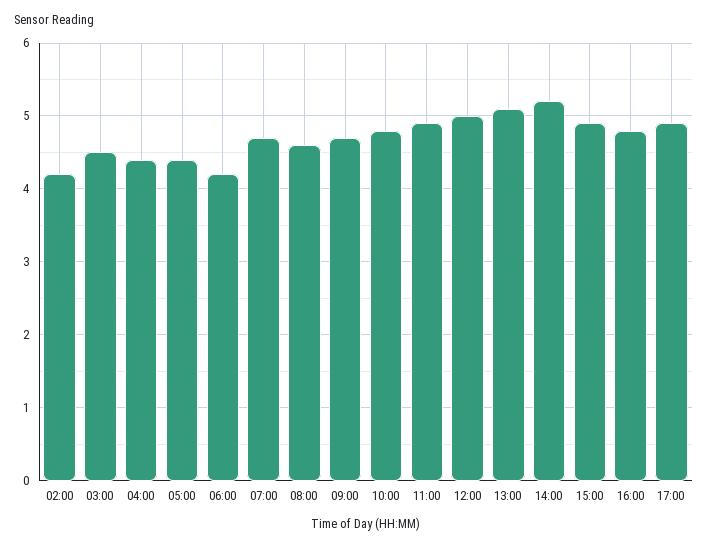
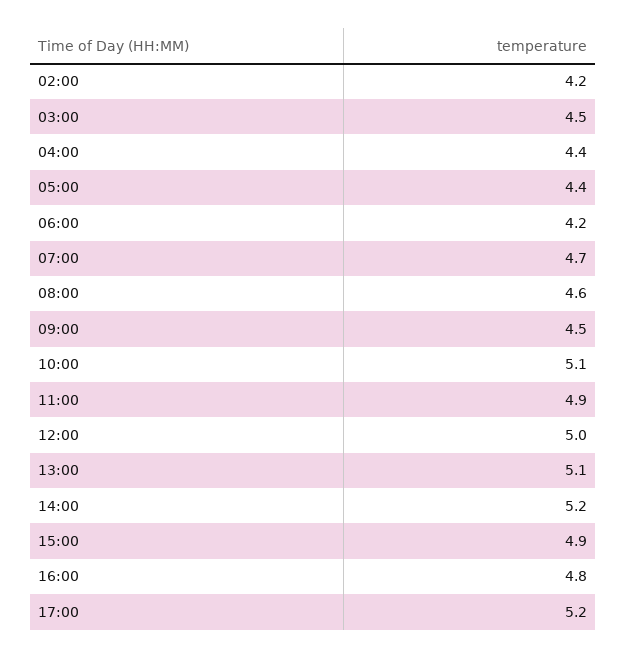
09:00: 4.7 -> 4.5
10:00: 4.8 -> 5.1
17:00: 4.9 -> 5.2

